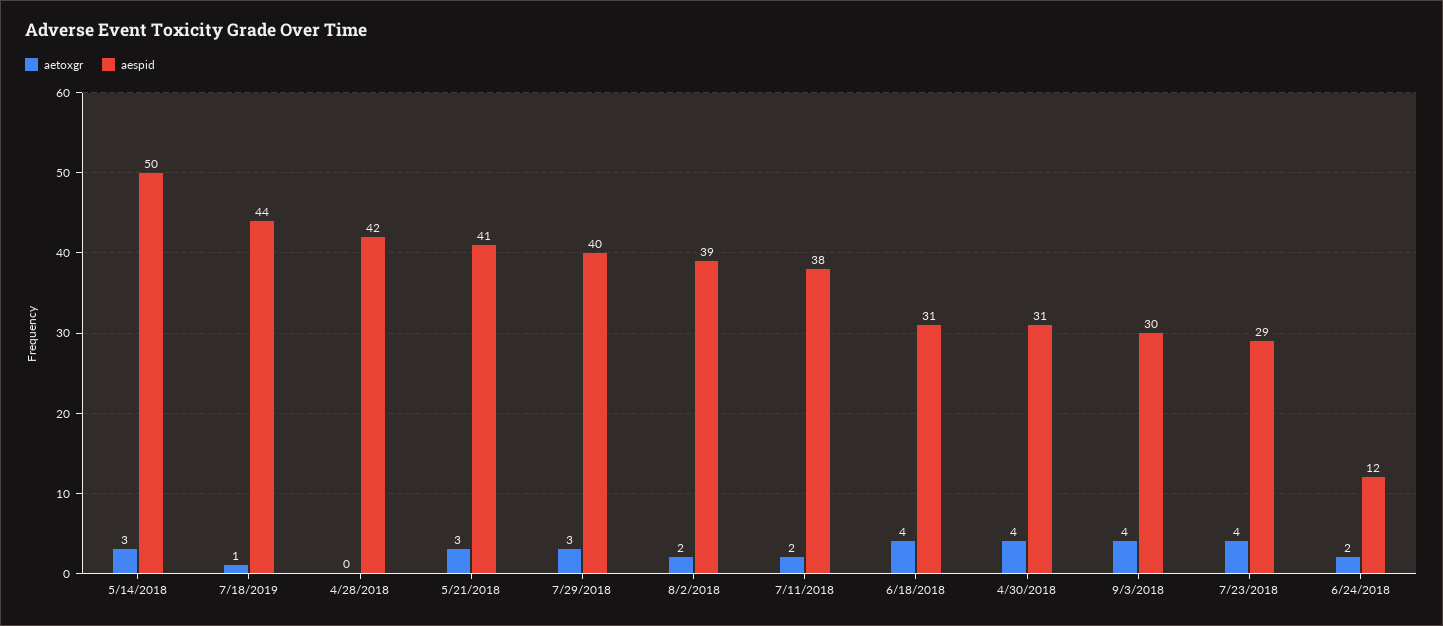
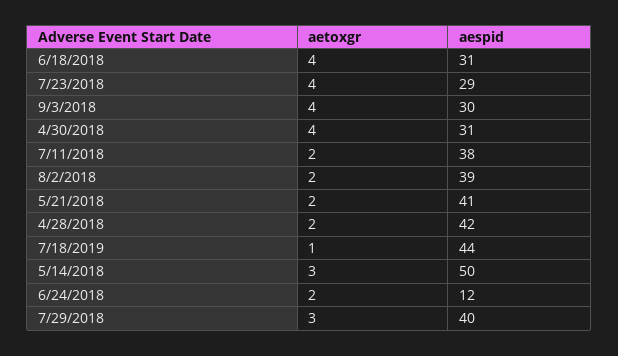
aetoxgr, 4/28/2018: 0 -> 2
aetoxgr, 5/21/2018: 3 -> 2

